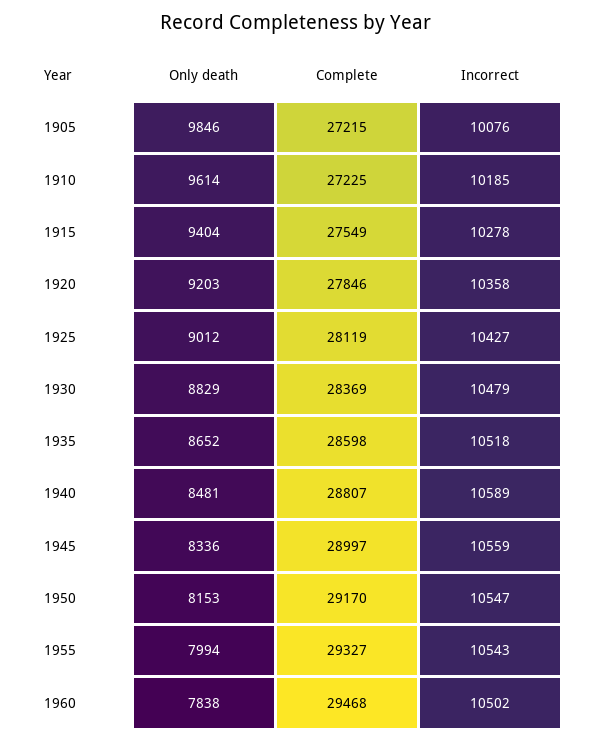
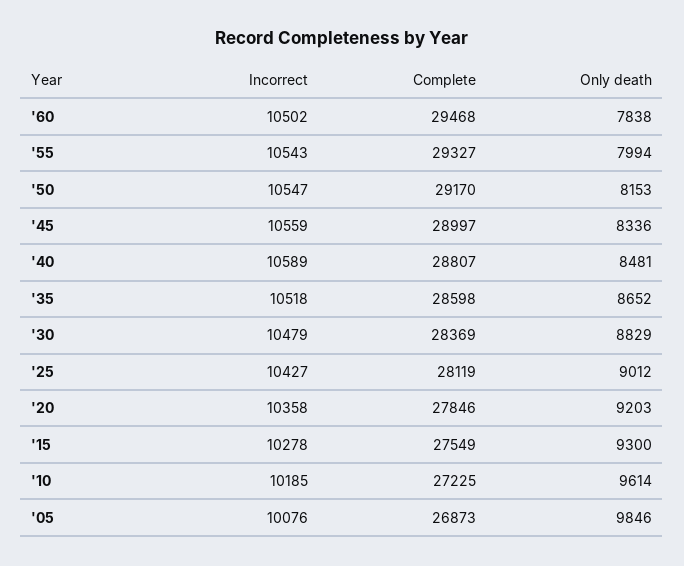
Complete, 1905: 27215 -> 26873
Only death, 1915: 9404 -> 9300

